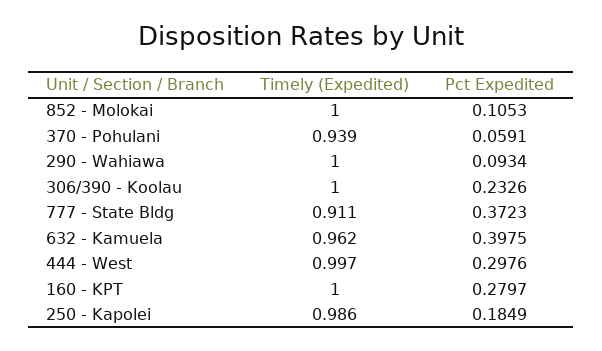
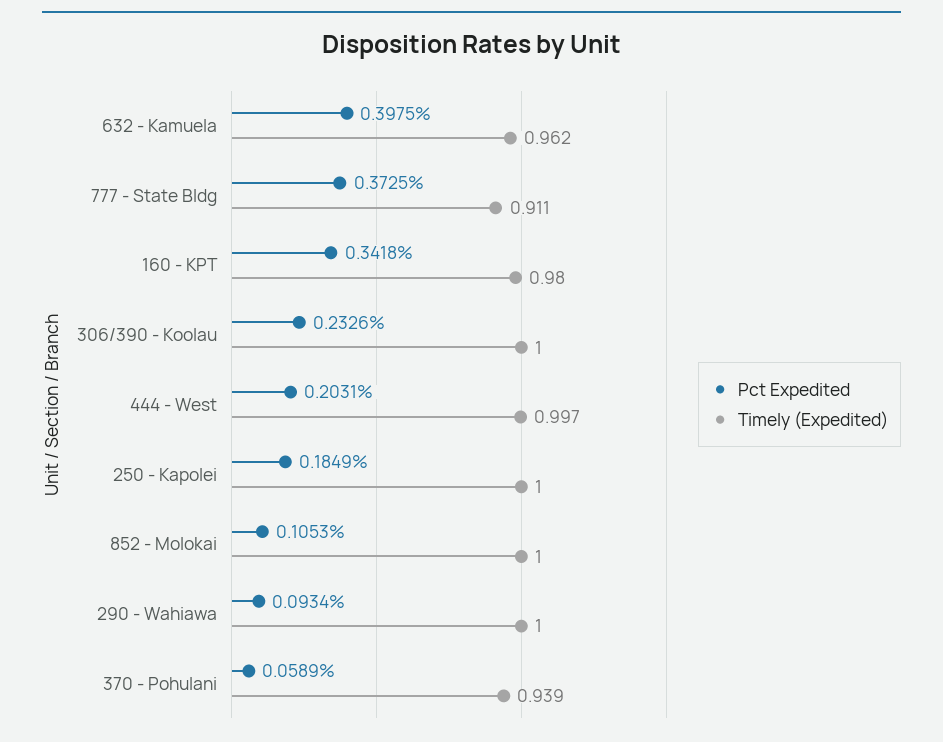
Pct Expedited, 370 - Pohulani: 0.0591 -> 0.0589
Pct Expedited, 777 - State Bldg: 0.3723 -> 0.3725
Pct Expedited, 444 - West: 0.2976 -> 0.2031
Timely (Expedited), 160 - KPT: 1 -> 0.98
Pct Expedited, 160 - KPT: 0.2797 -> 0.3418
Timely (Expedited), 250 - Kapolei: 0.986 -> 1

